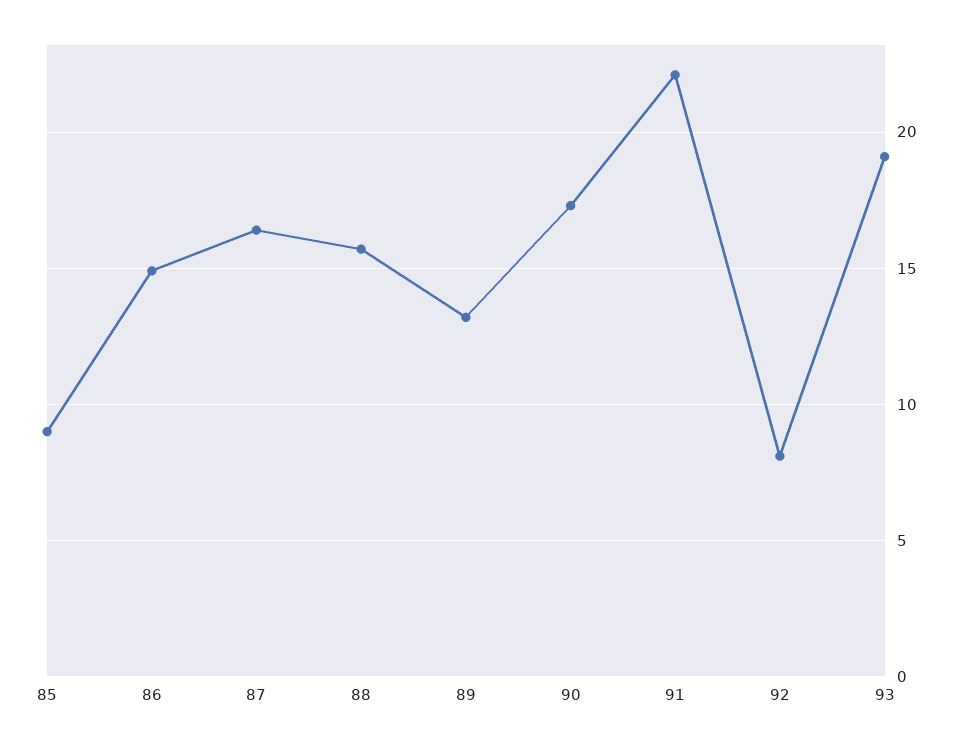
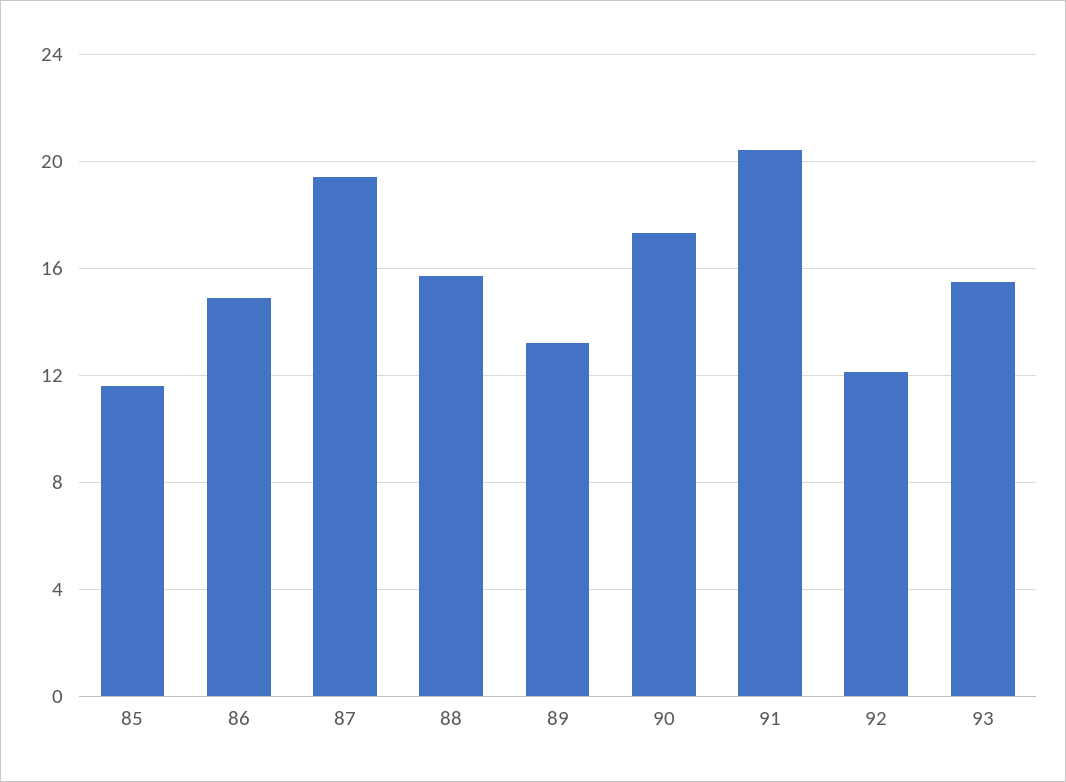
85: 9 -> 11.5
87: 16.5 -> 19.5
91: 22 -> 20.5
92: 8 -> 12
93: 19 -> 15.5

